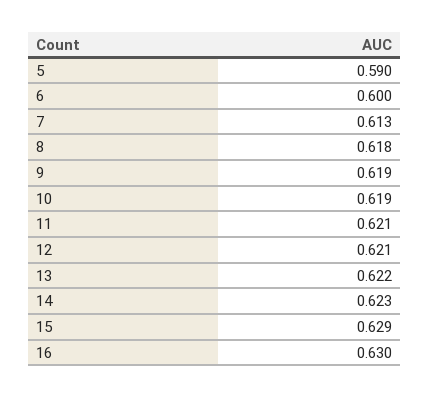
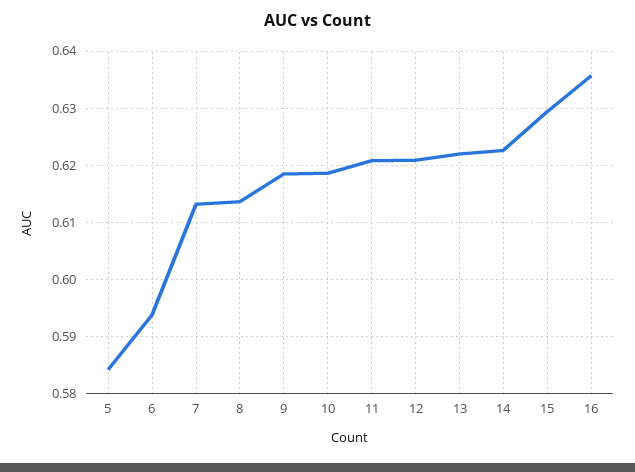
5: 0.59 -> 0.584
6: 0.6 -> 0.594
8: 0.618 -> 0.614
16: 0.63 -> 0.636

